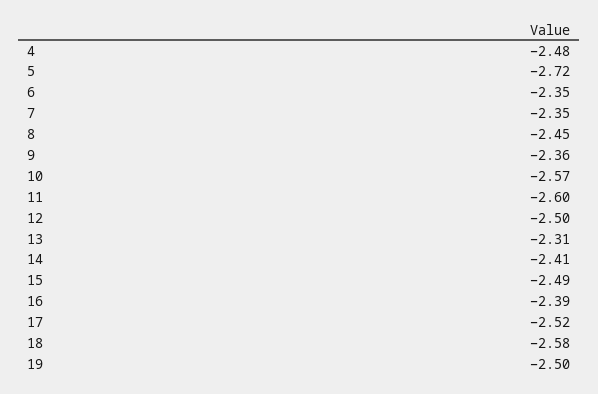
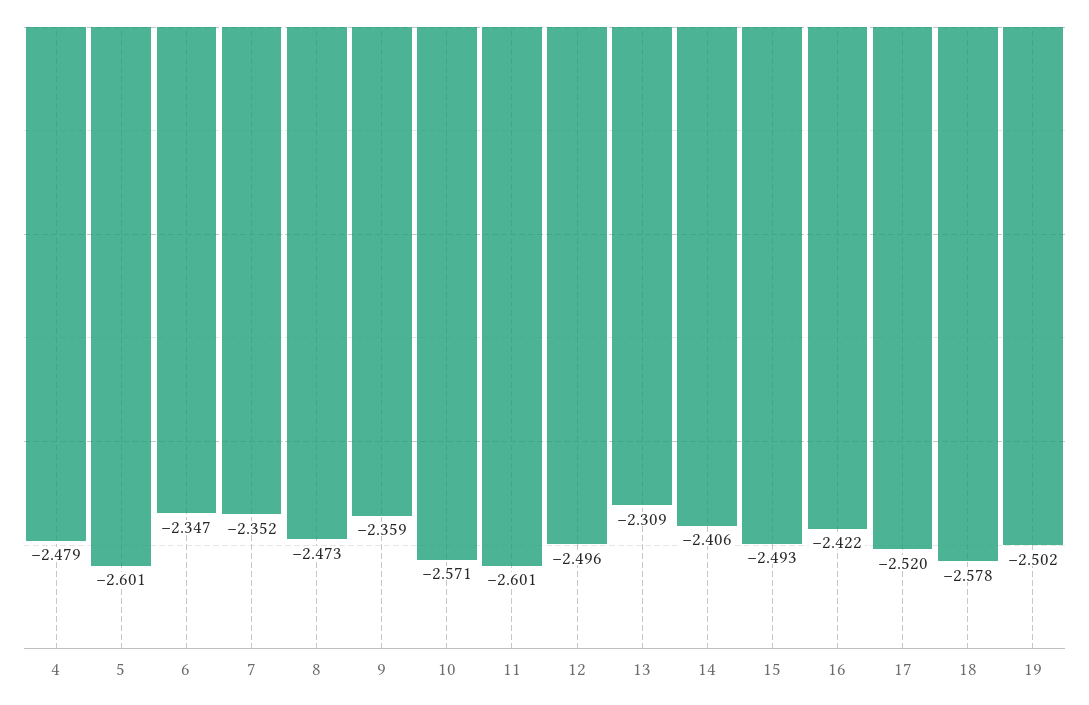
5: -2.72 -> -2.601
8: -2.45 -> -2.473
16: -2.39 -> -2.422

